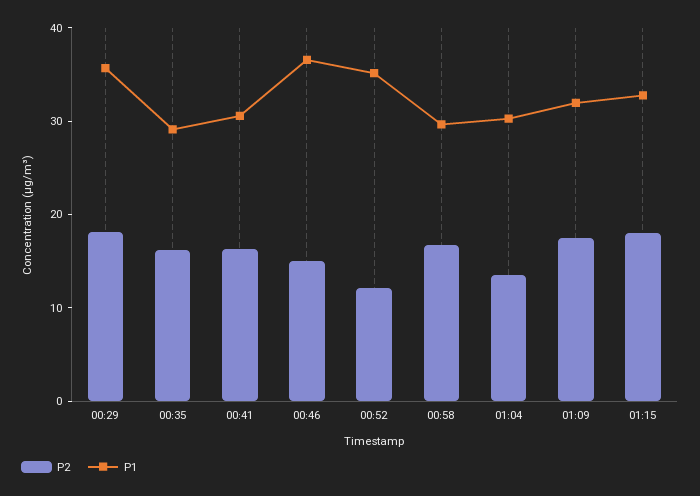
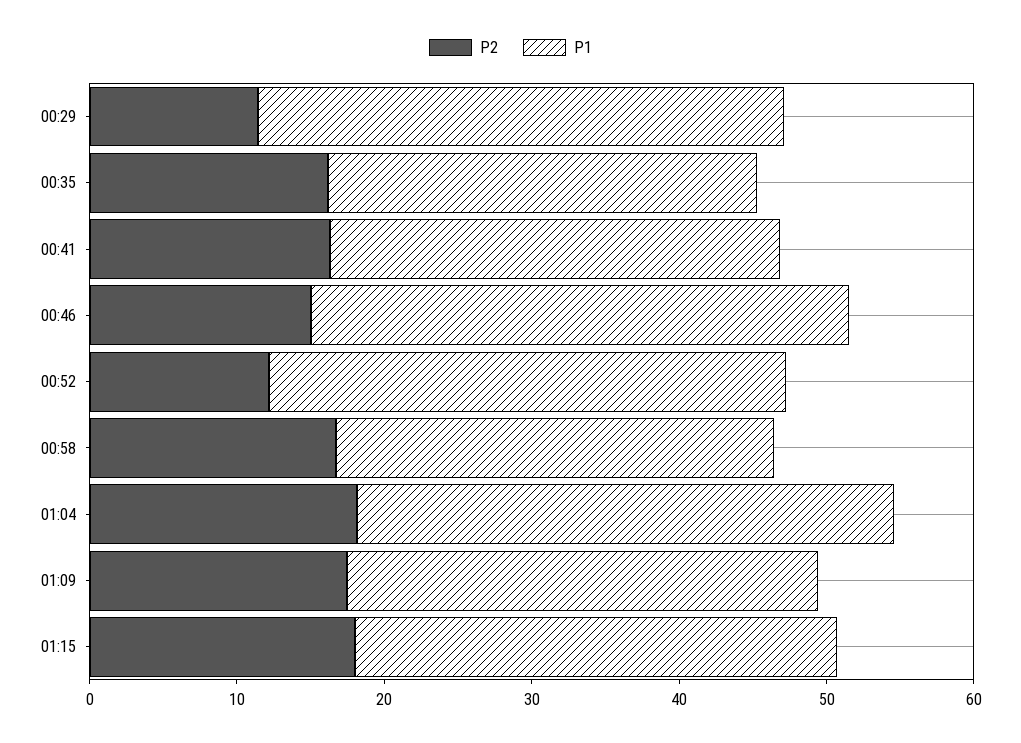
P2, 00:29: 18 -> 12
P2, 01:04: 14 -> 18
P1, 01:04: 30 -> 36

